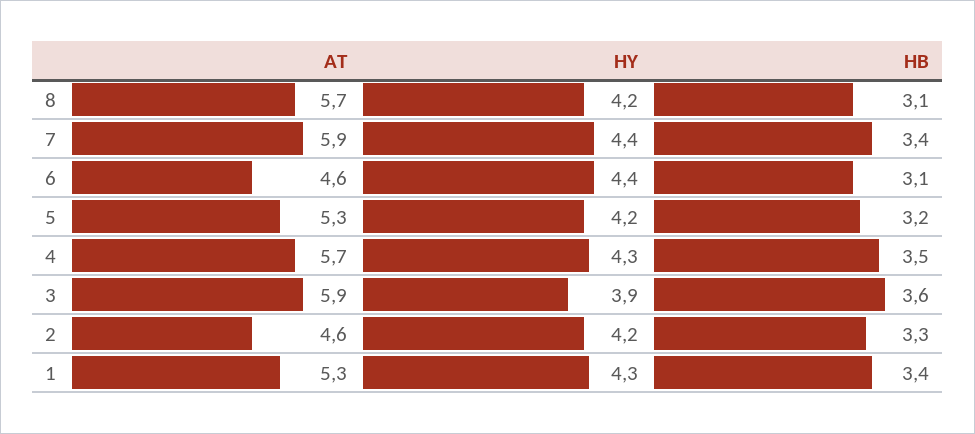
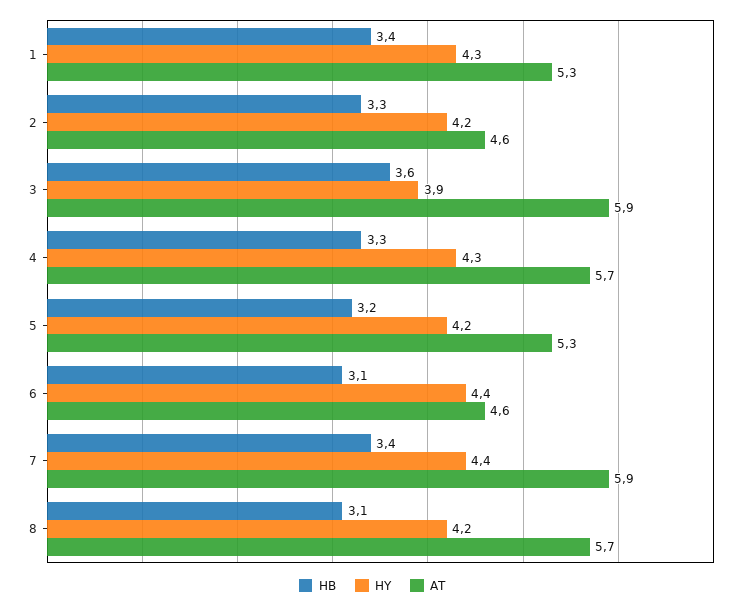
HB, 4: 3.5 -> 3.3

